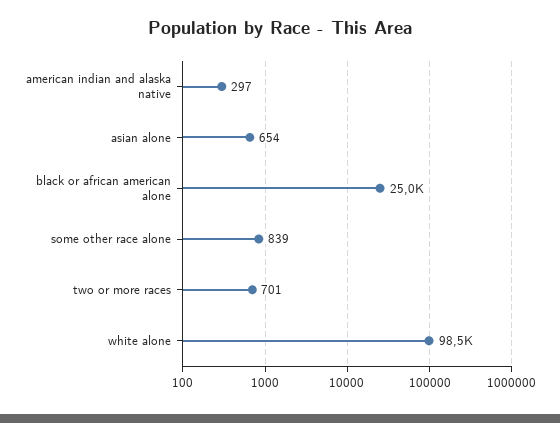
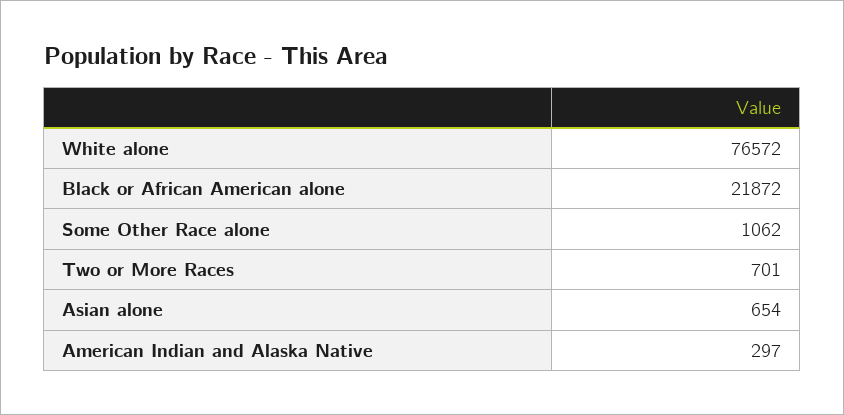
black or african american alone: 25000 -> 21872
some other race alone: 839 -> 1062
white alone: 98500 -> 76572

